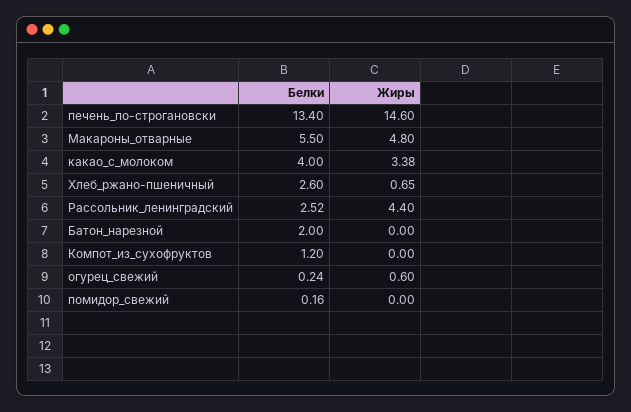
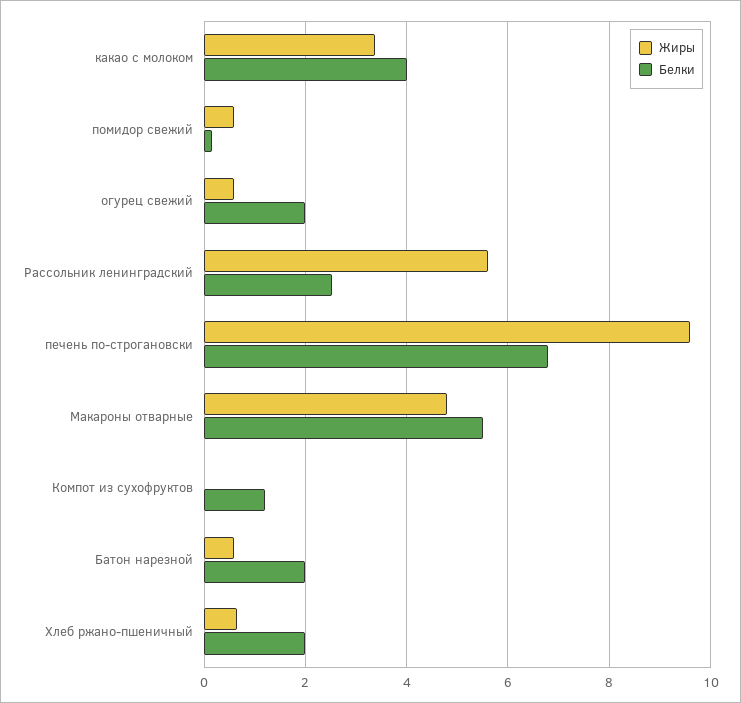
Белки, печень_по-строгановски: 13.4 -> 6.8
Жиры, печень_по-строгановски: 14.6 -> 9.6
Белки, Хлеб_ржано-пшеничный: 2.6 -> 2
Жиры, Рассольник_ленинградский: 4.4 -> 5.6
Жиры, Батон_нарезной: 0 -> 0.6
Белки, огурец_свежий: 0.24 -> 2
Жиры, помидор_свежий: 0 -> 0.6

